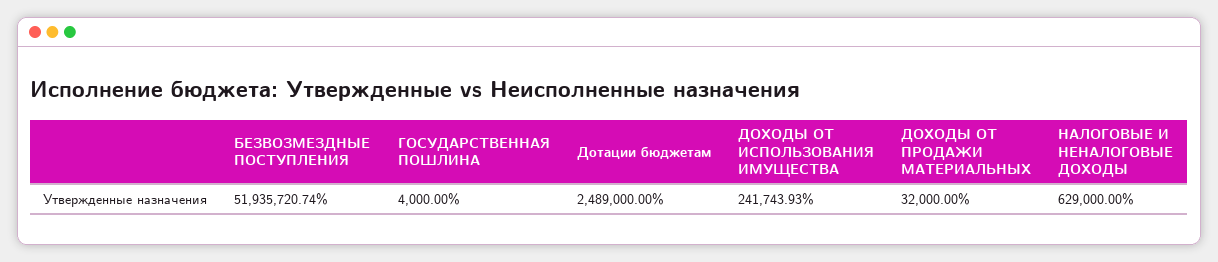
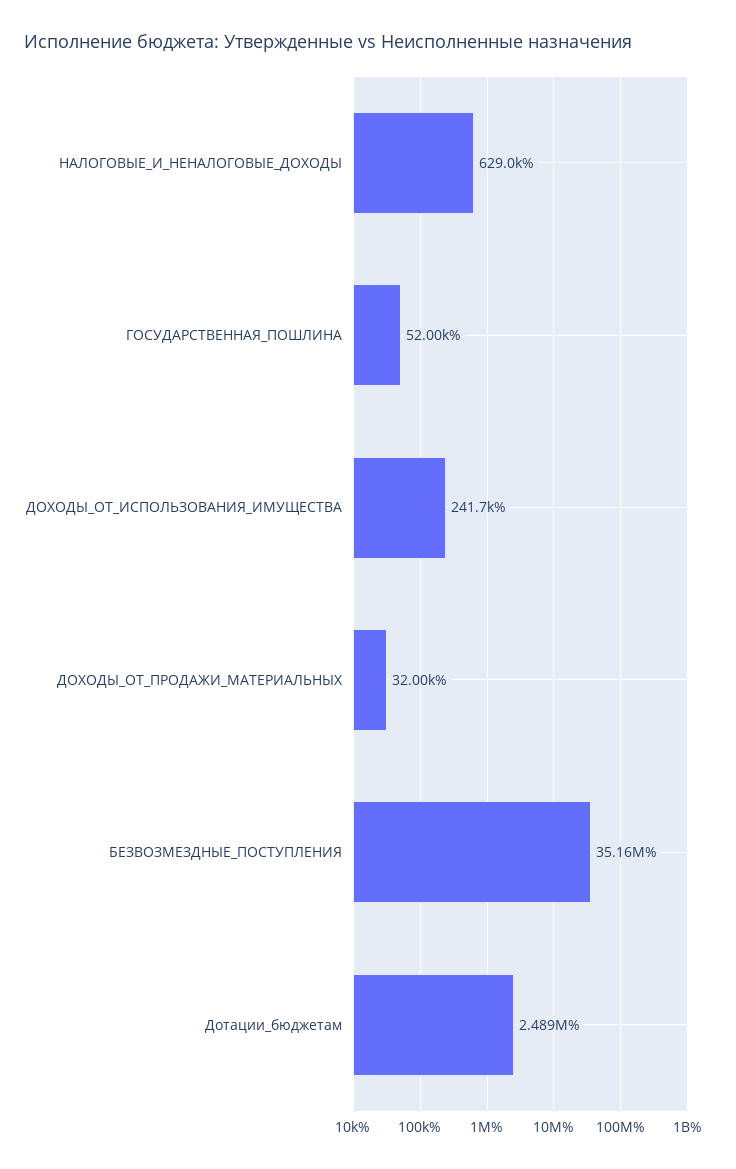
БЕЗВОЗМЕЗДНЫЕ ПОСТУПЛЕНИЯ: 51935720.74 -> 35160000
ГОСУДАРСТВЕННАЯ ПОШЛИНА: 4000 -> 52000

